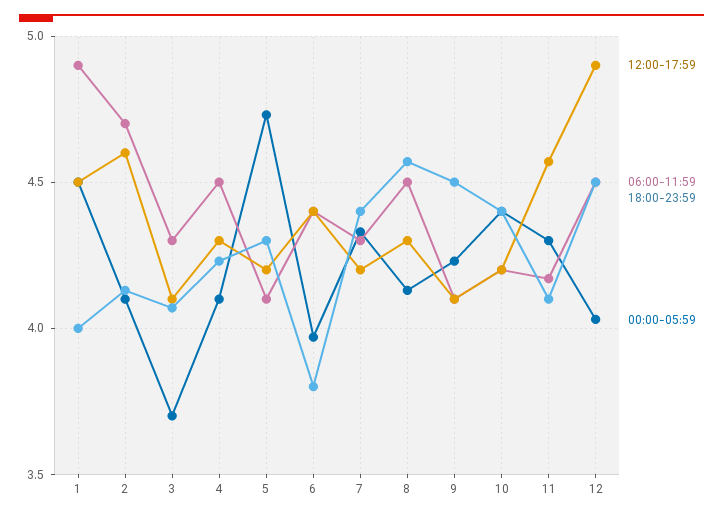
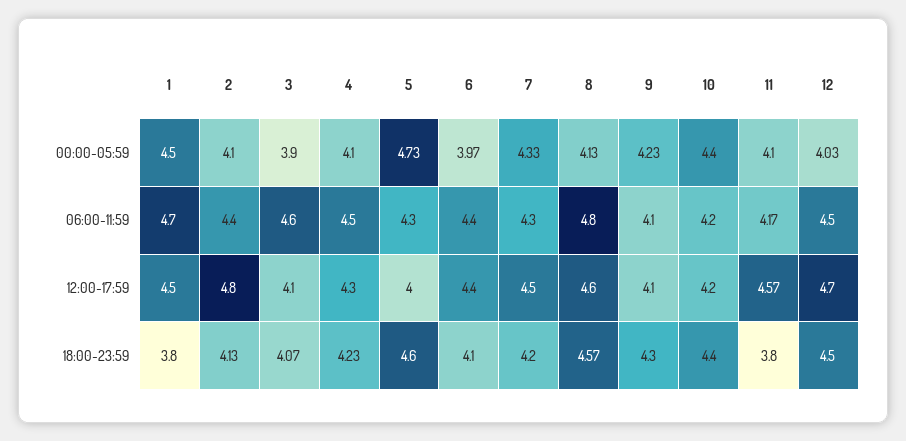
06:00-11:59, 1: 4.9 -> 4.7
18:00-23:59, 1: 4 -> 3.8
12:00-17:59, 2: 4.6 -> 4.8
06:00-11:59, 2: 4.7 -> 4.4
06:00-11:59, 3: 4.3 -> 4.6
00:00-05:59, 3: 3.7 -> 3.9
12:00-17:59, 5: 4.2 -> 4
06:00-11:59, 5: 4.1 -> 4.3
18:00-23:59, 5: 4.3 -> 4.6
18:00-23:59, 6: 3.8 -> 4.1
12:00-17:59, 7: 4.2 -> 4.5
18:00-23:59, 7: 4.4 -> 4.2
12:00-17:59, 8: 4.3 -> 4.6
06:00-11:59, 8: 4.5 -> 4.8
18:00-23:59, 9: 4.5 -> 4.3
18:00-23:59, 11: 4.1 -> 3.8
00:00-05:59, 11: 4.3 -> 4.1
12:00-17:59, 12: 4.9 -> 4.7

